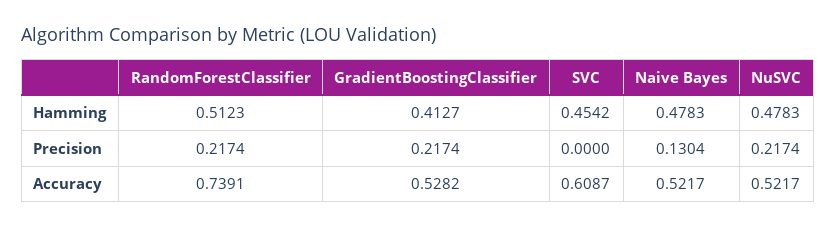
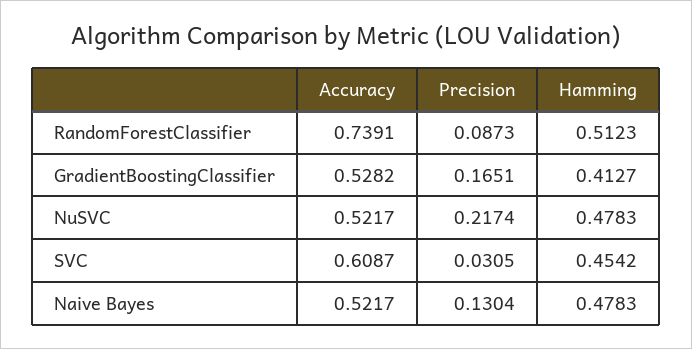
RandomForestClassifier, Precision: 0.2174 -> 0.0873
GradientBoostingClassifier, Precision: 0.2174 -> 0.1651
SVC, Precision: 0 -> 0.0305

